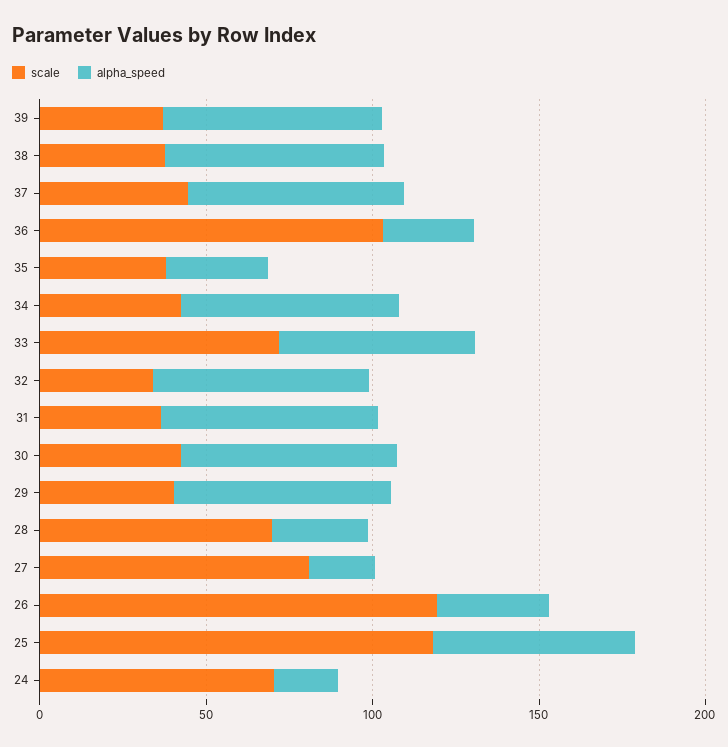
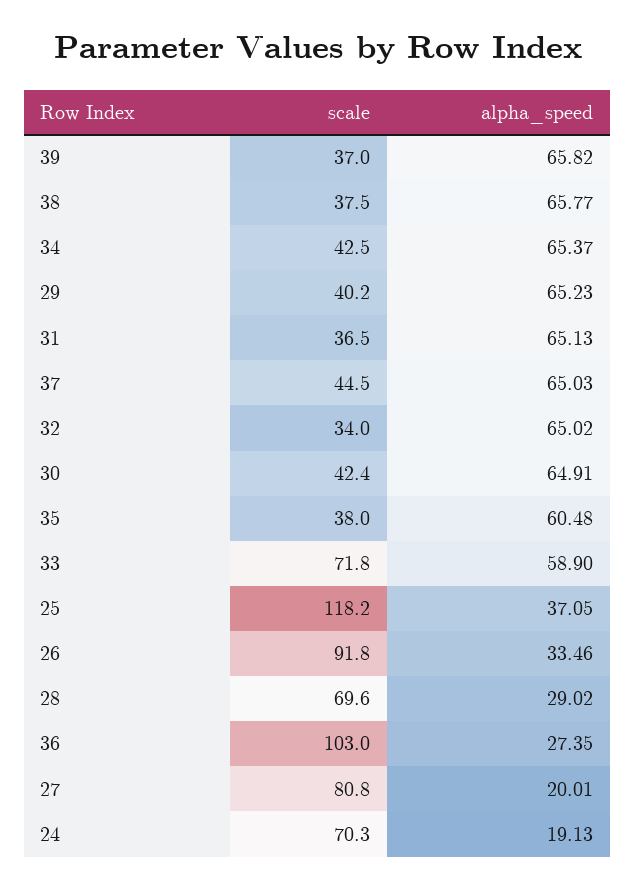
alpha_speed, 35: 30 -> 60.48
scale, 26: 120 -> 91.8
alpha_speed, 25: 60 -> 37.05

